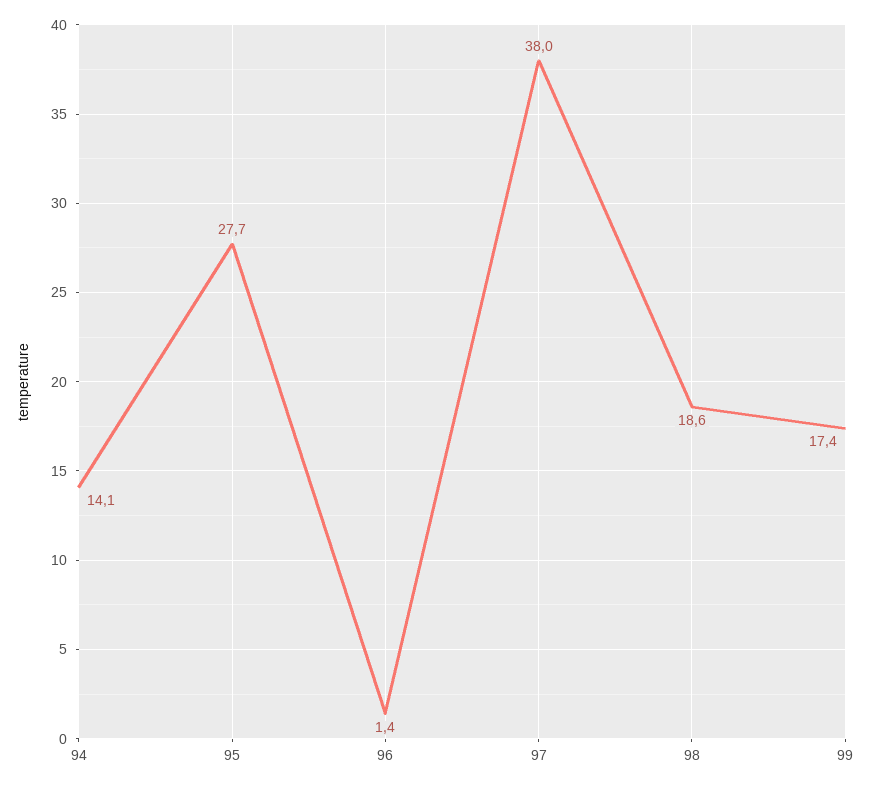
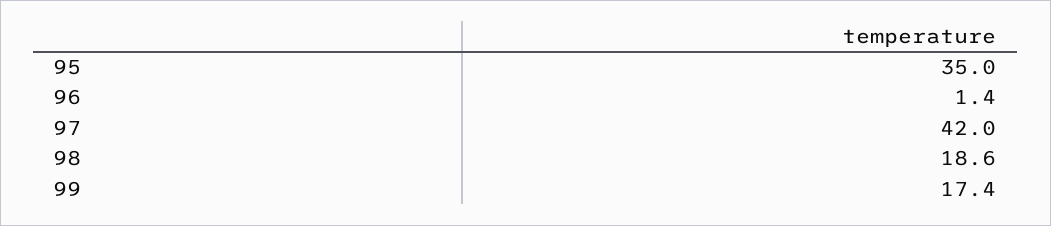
94: 14.1 -> none
95: 27.7 -> 35
97: 38 -> 42

